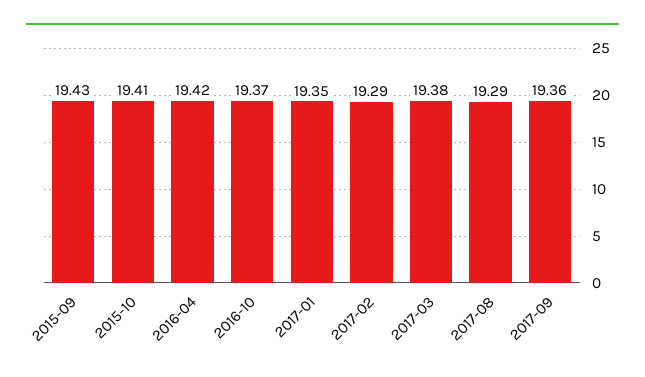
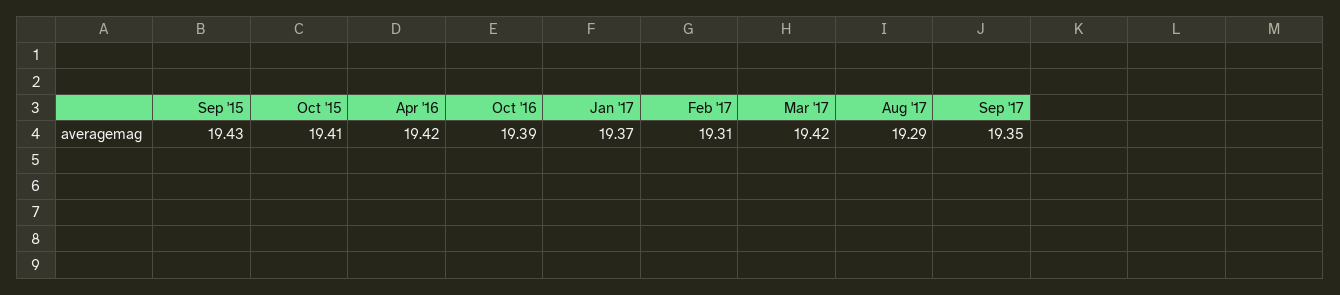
2016-10: 19.37 -> 19.39
2017-01: 19.35 -> 19.37
2017-02: 19.29 -> 19.31
2017-03: 19.38 -> 19.42
2017-09: 19.36 -> 19.35

